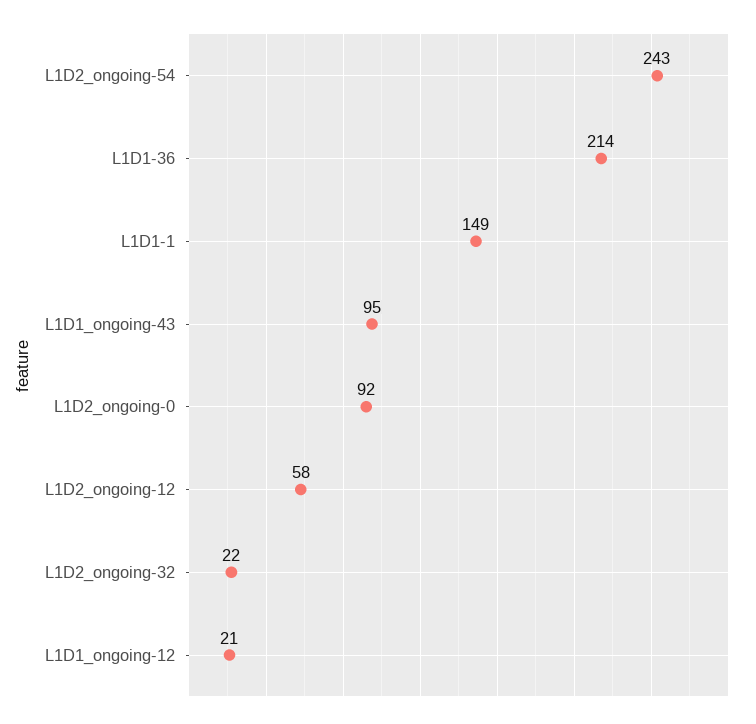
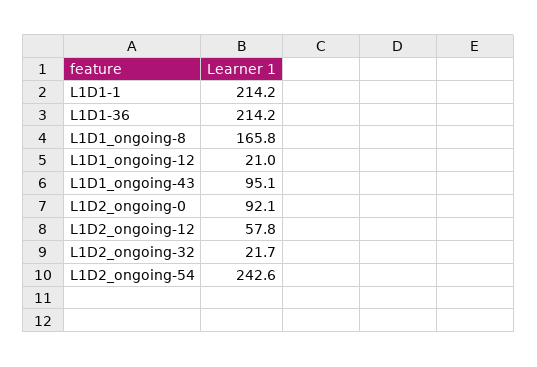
L1D1-1: 149 -> 214.2
L1D1_ongoing-8: none -> 165.8

